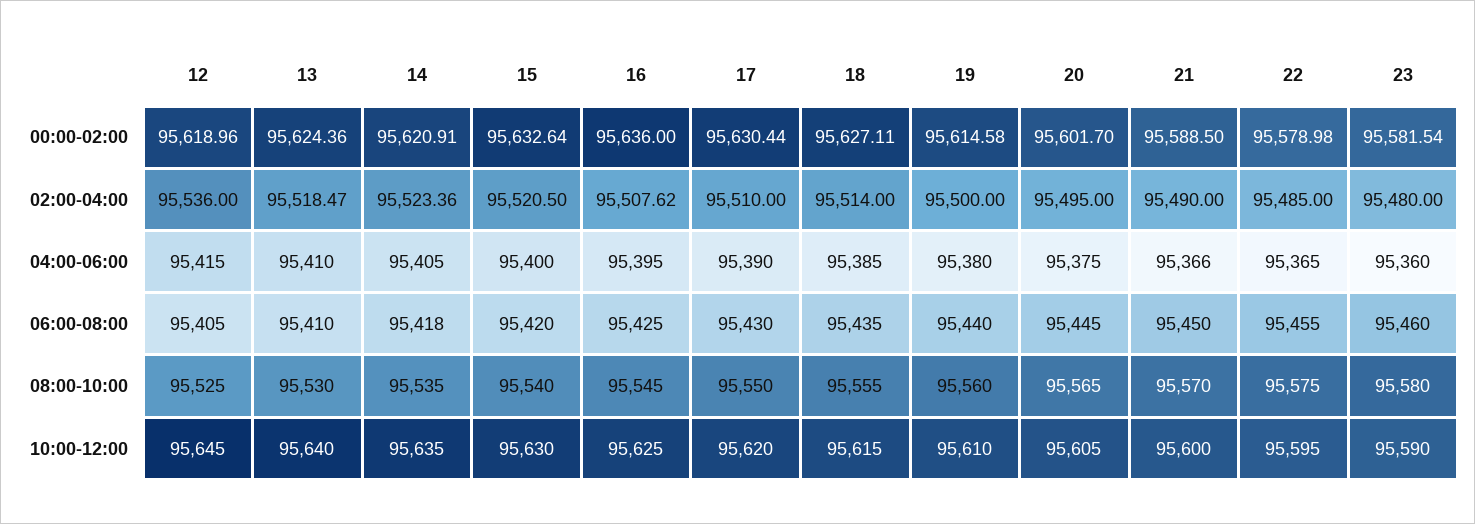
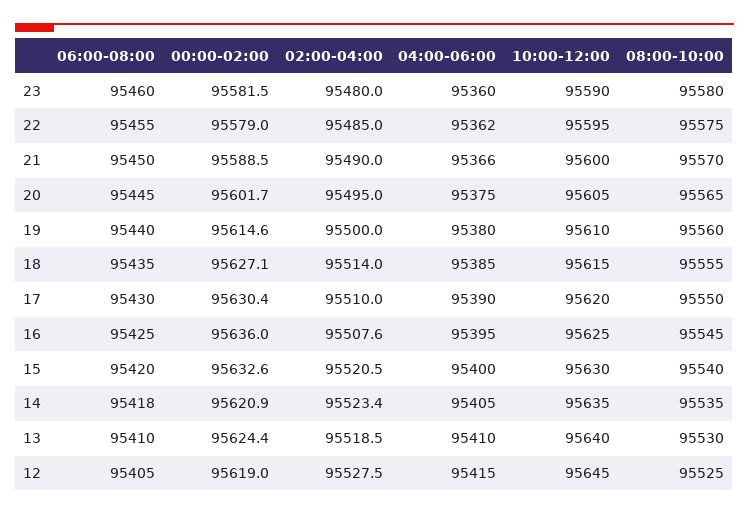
12, 02:00-04:00: 95536 -> 95527.5
22, 04:00-06:00: 95365 -> 95362

